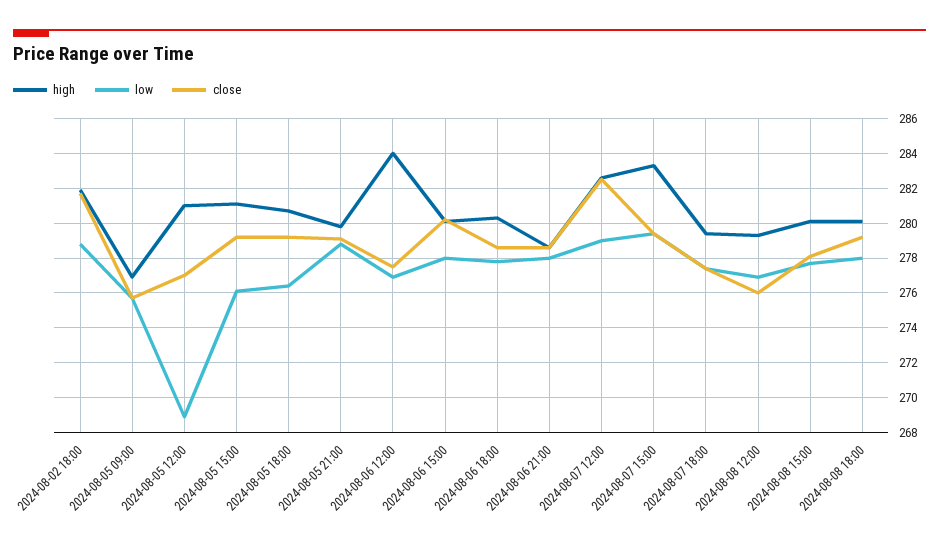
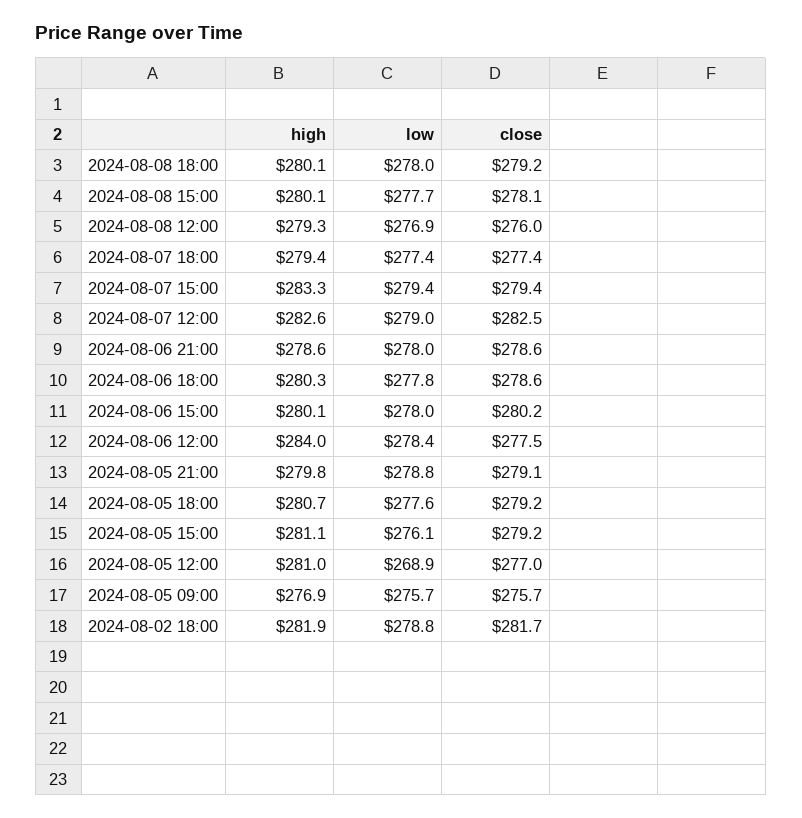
low, 2024-08-05 18:00: 276.5 -> 277.6
low, 2024-08-06 12:00: 277 -> 278.4

